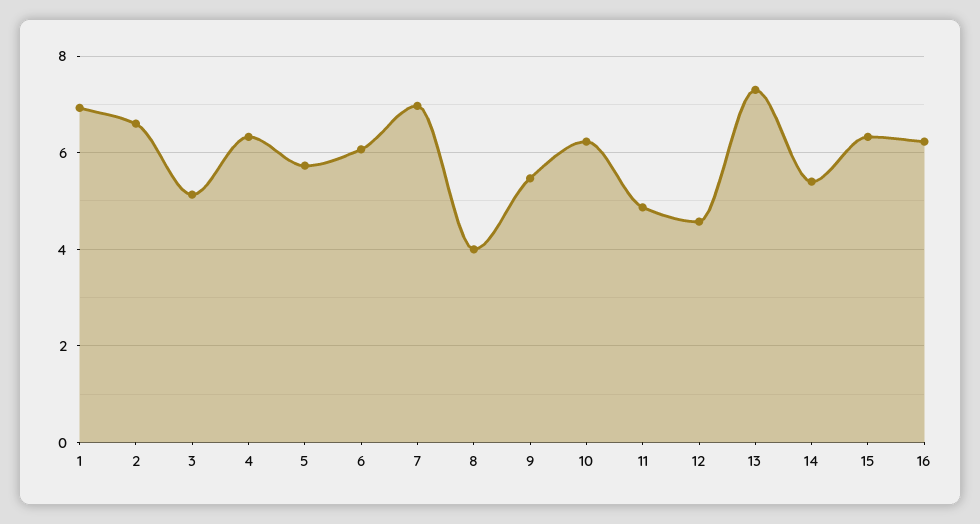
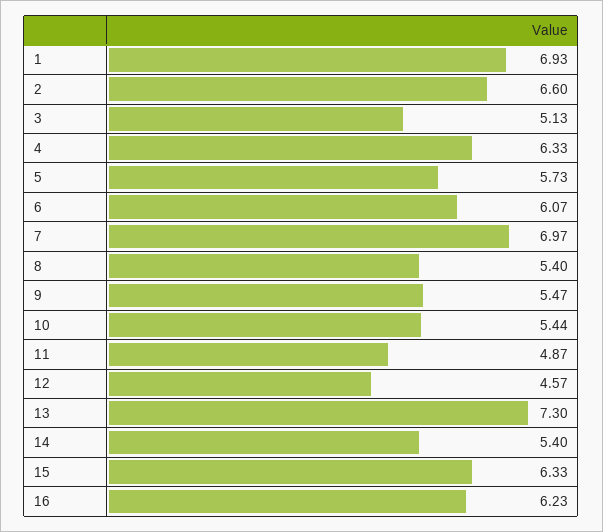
8: 4 -> 5.4
10: 6.2 -> 5.44

